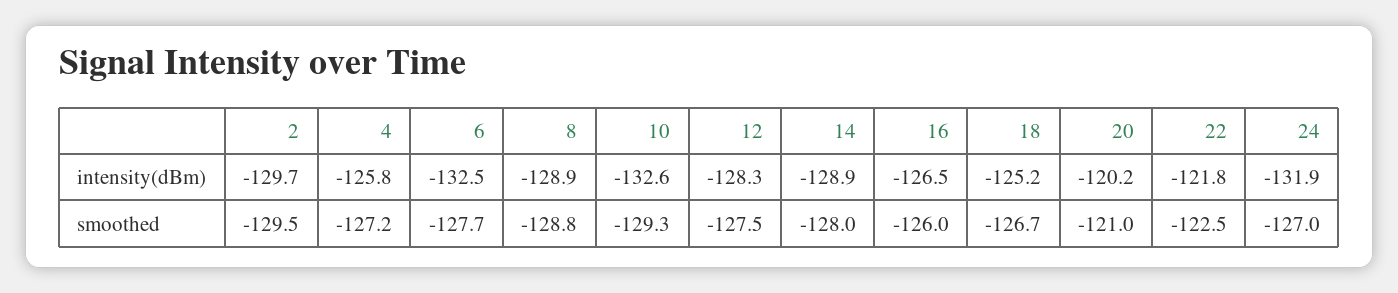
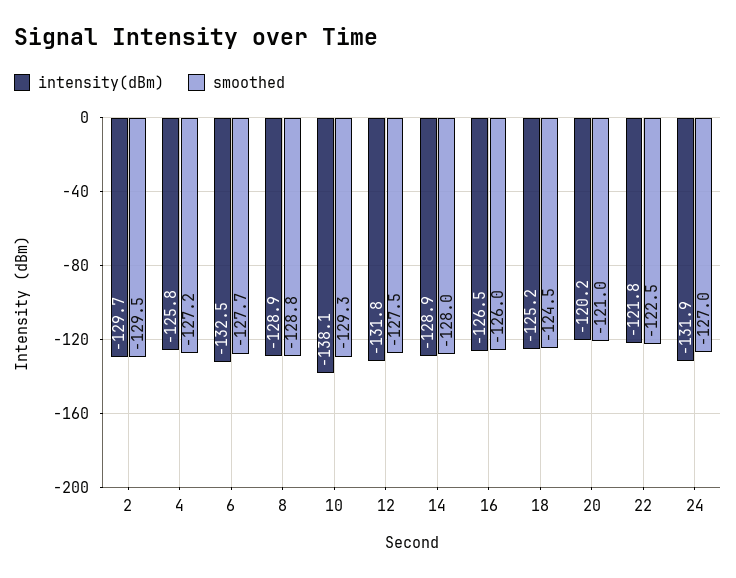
intensity(dBm), 10: -132.6 -> -138.1
intensity(dBm), 12: -128.3 -> -131.8
smoothed, 18: -126.7 -> -124.5

